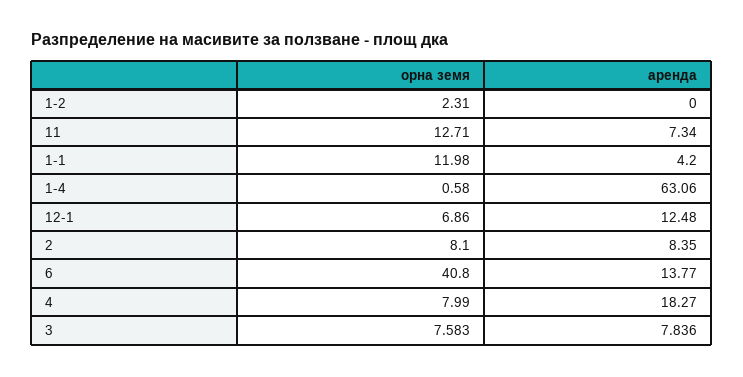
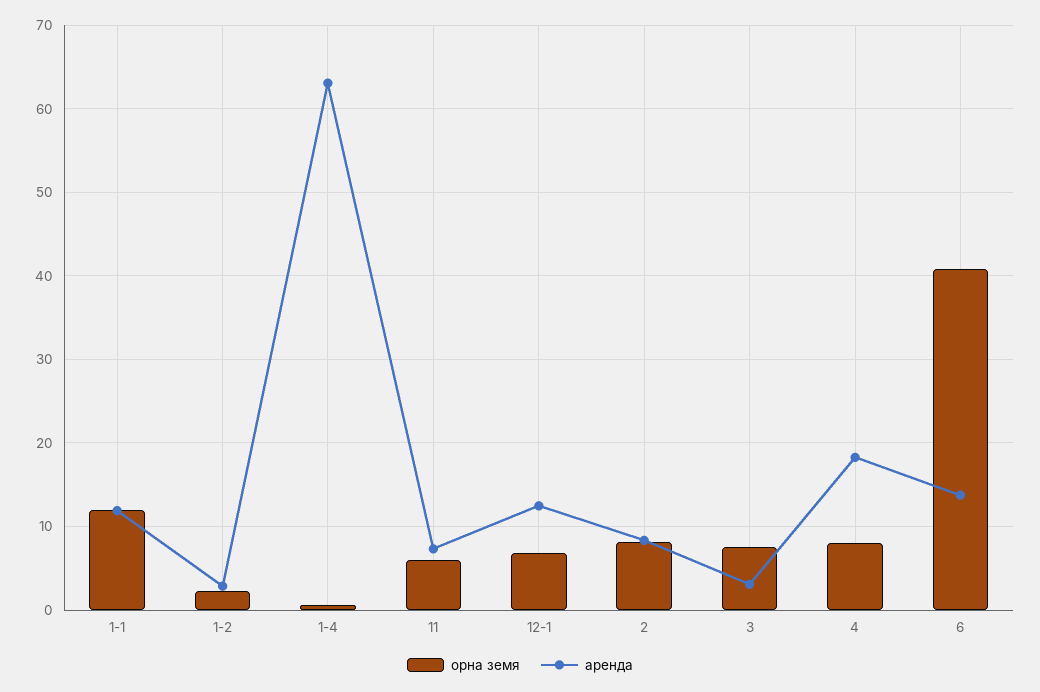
аренда, 1-2: 0 -> 3
орна земя, 11: 12.71 -> 6
аренда, 1-1: 4.2 -> 12
аренда, 3: 7.836 -> 3

